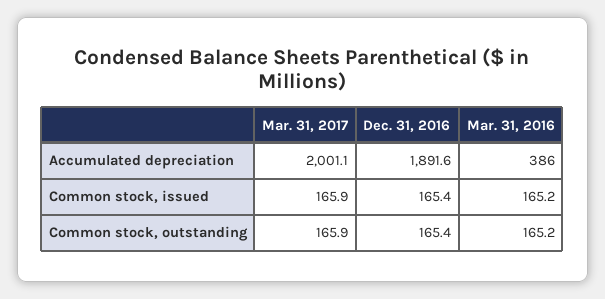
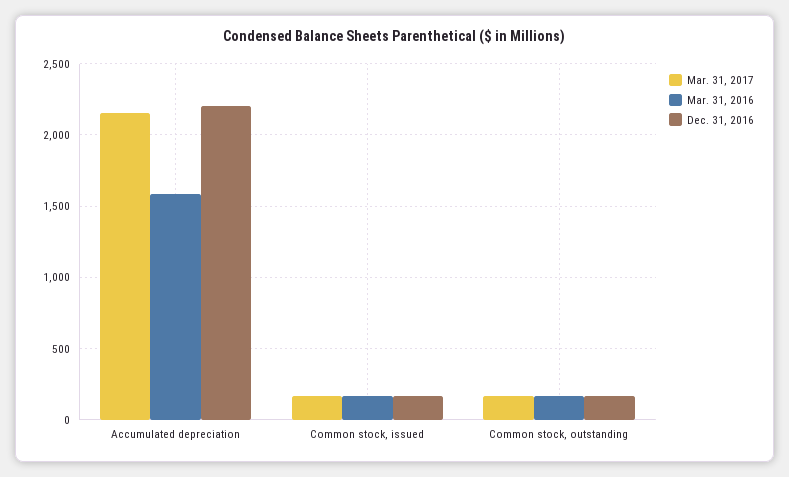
Mar. 31, 2017, Accumulated depreciation: 2001.1 -> 2150
Dec. 31, 2016, Accumulated depreciation: 1891.6 -> 2200
Mar. 31, 2016, Accumulated depreciation: 386 -> 1600

